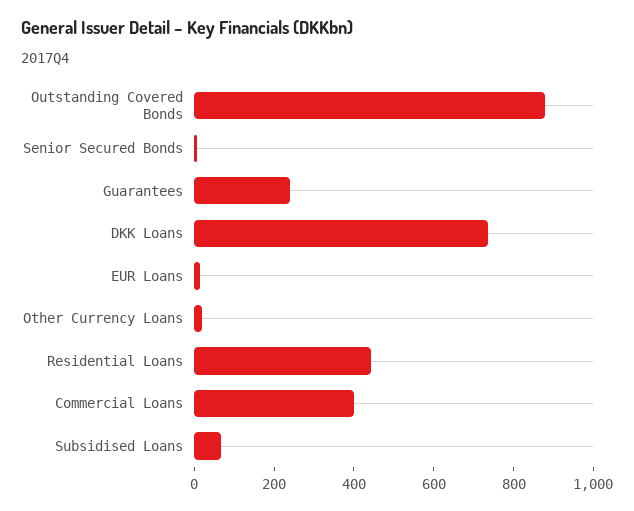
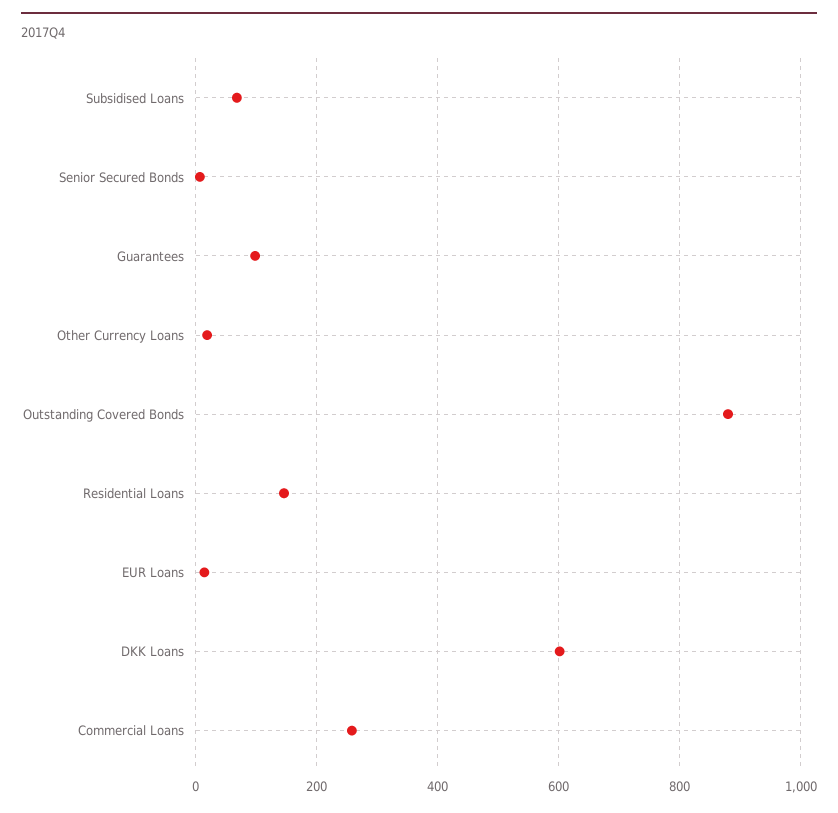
Guarantees: 250 -> 100
DKK Loans: 750 -> 600
Residential Loans: 450 -> 140
Commercial Loans: 400 -> 260

